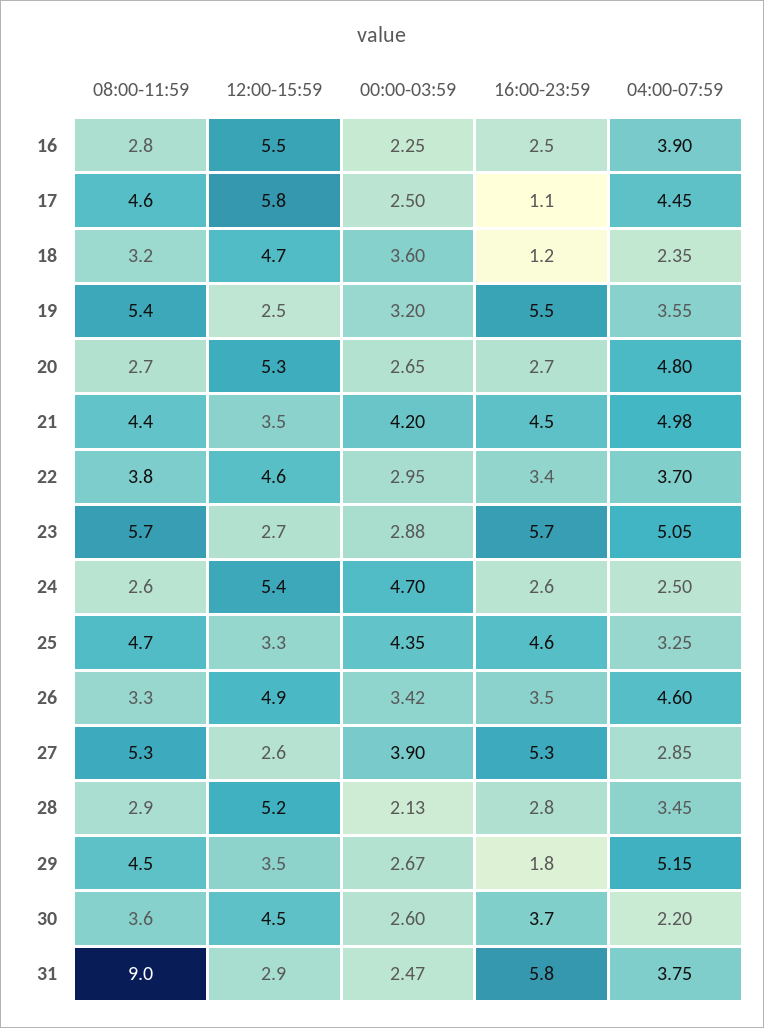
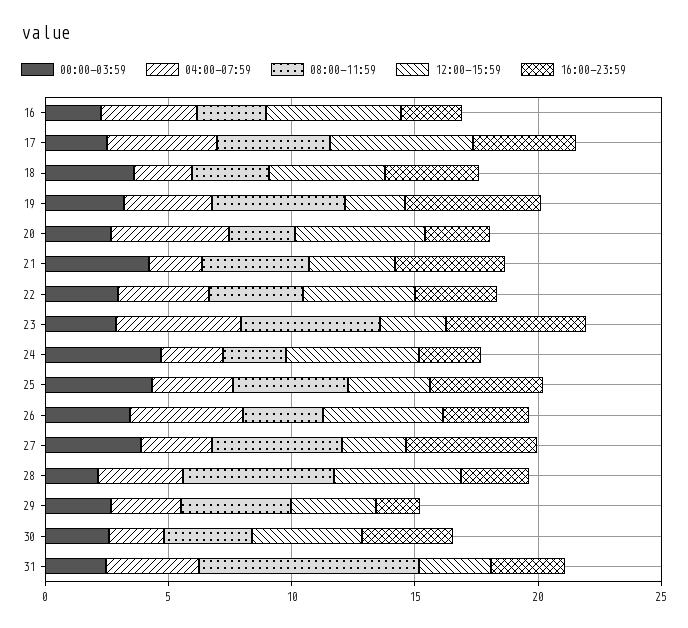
16:00-23:59, 17: 1.1 -> 4
16:00-23:59, 18: 1.2 -> 4
04:00-07:59, 21: 4.98 -> 2
08:00-11:59, 28: 2.9 -> 6
04:00-07:59, 29: 5.15 -> 3
16:00-23:59, 31: 5.8 -> 3

